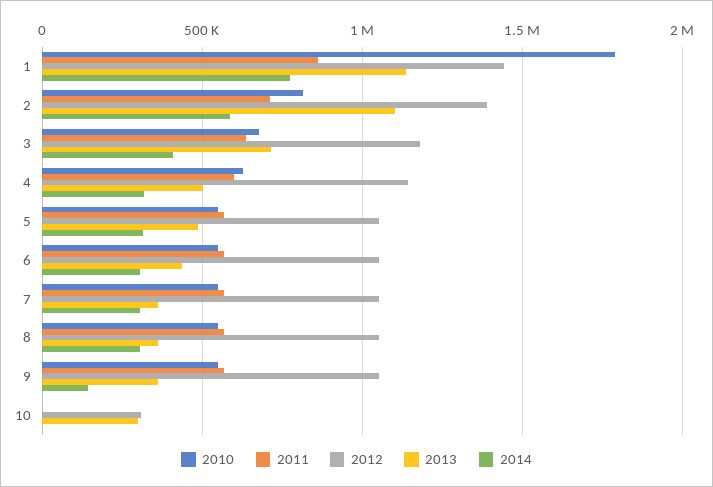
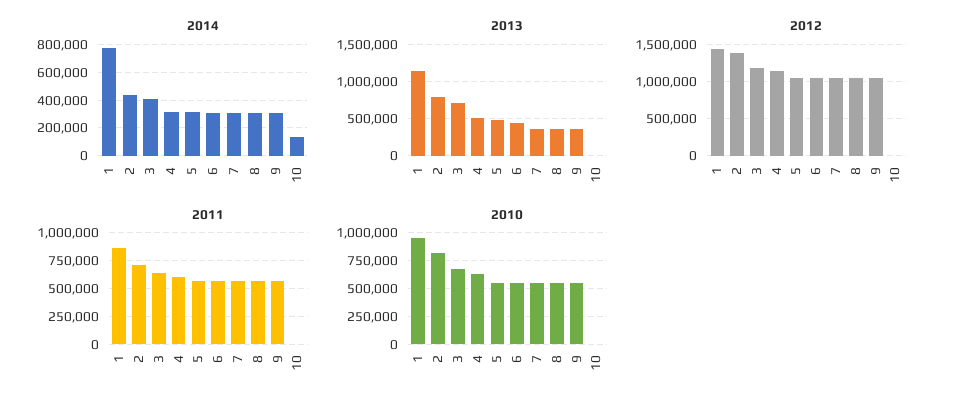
2010, 1: 1800000 -> 1000000
2013, 2: 1100000 -> 800000
2014, 2: 600000 -> 450000
2014, 9: 150000 -> 300000
2012, 10: 300000 -> 0
2013, 10: 300000 -> 0
2014, 10: 0 -> 150000

